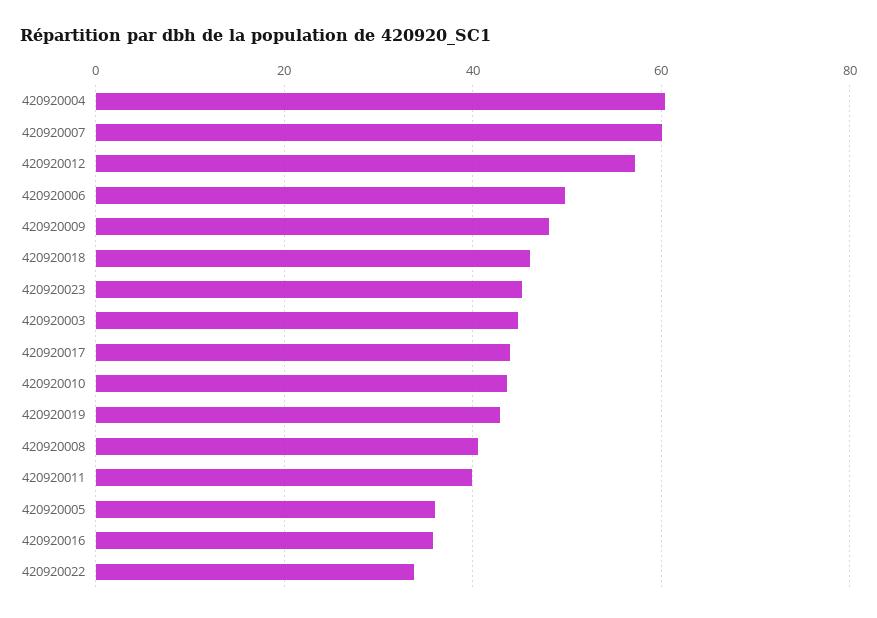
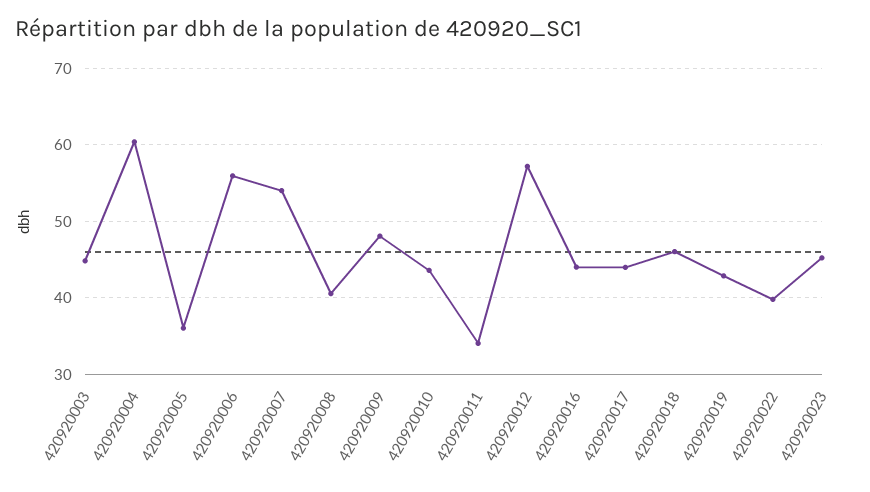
420920007: 60 -> 54
420920006: 50 -> 56
420920011: 40 -> 34
420920016: 36 -> 44
420920022: 34 -> 40

